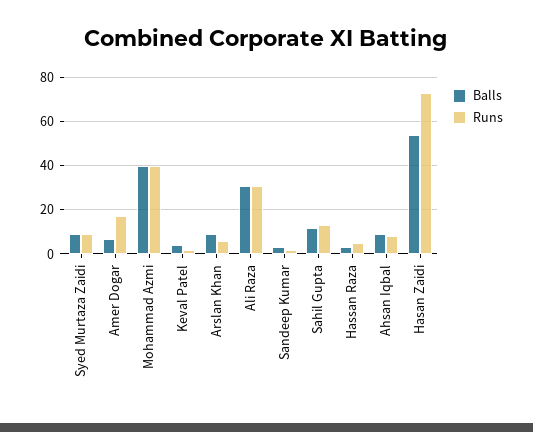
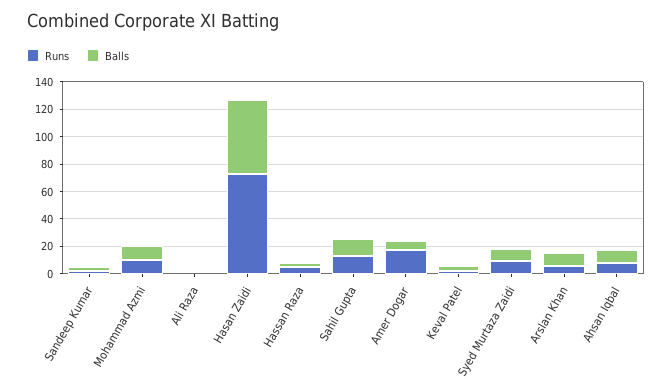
Balls, Mohammad Azmi: 40 -> 10
Runs, Mohammad Azmi: 40 -> 10
Balls, Ali Raza: 30 -> 0
Runs, Ali Raza: 30 -> 0

